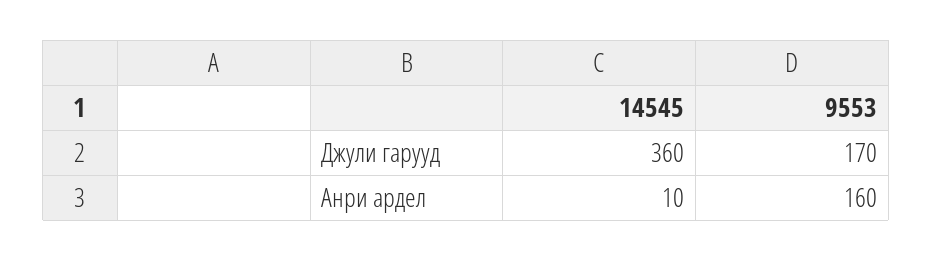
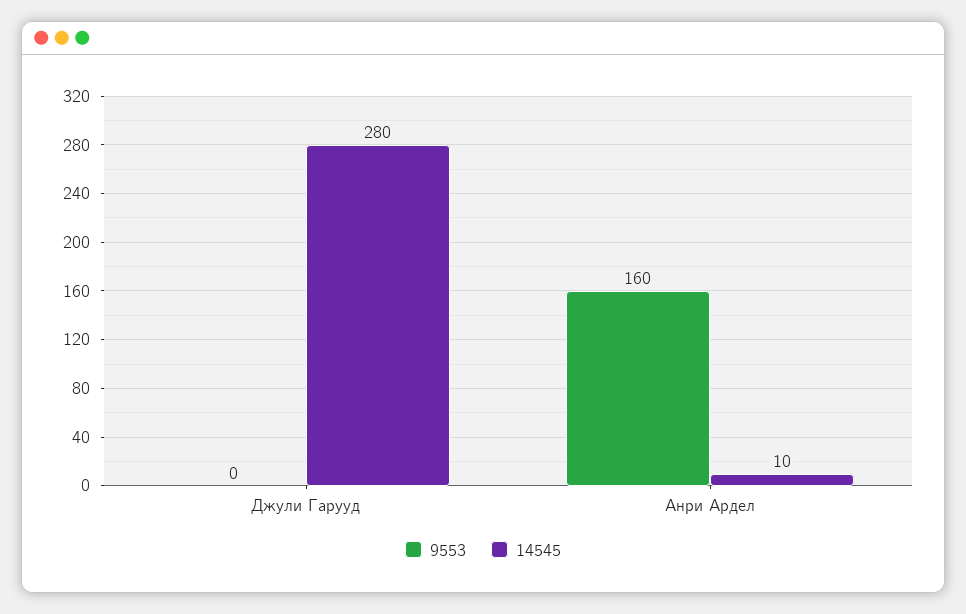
14545, Джули гарууд: 360 -> 280
9553, Джули гарууд: 170 -> 0

